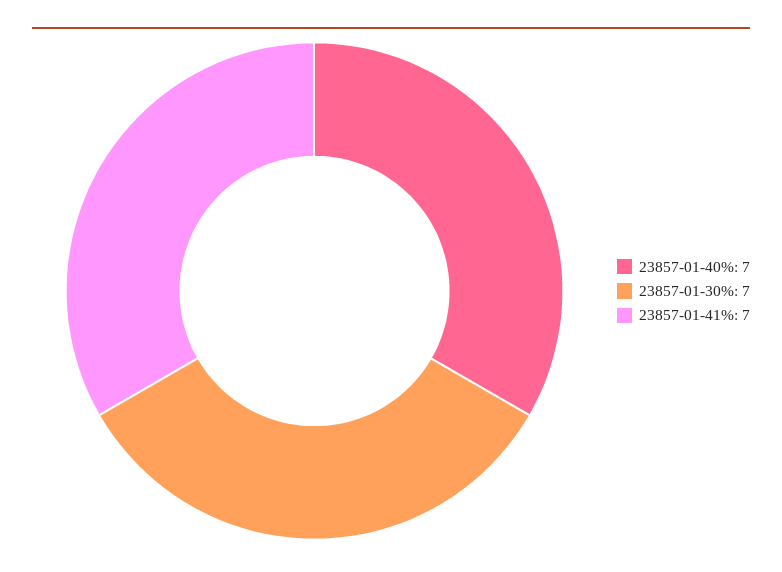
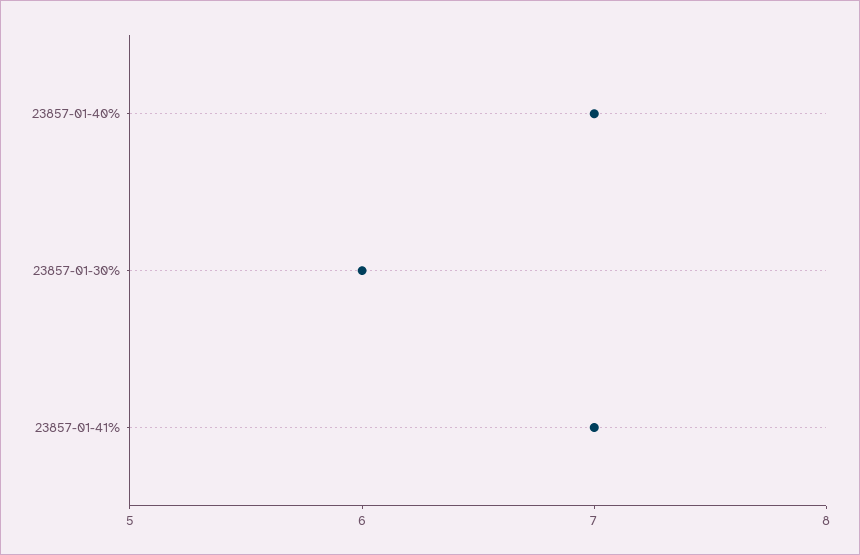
23857-01-30%: 7 -> 6

